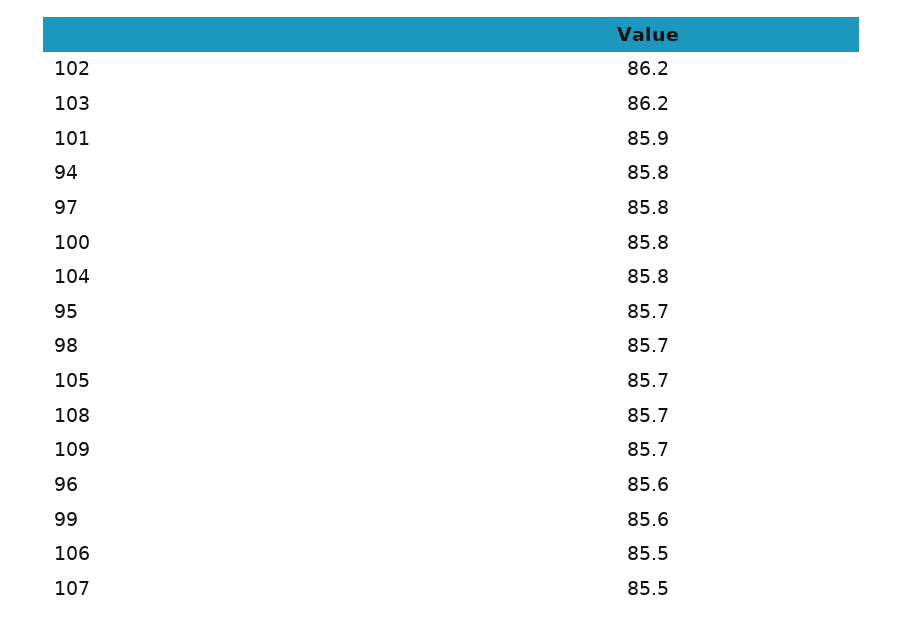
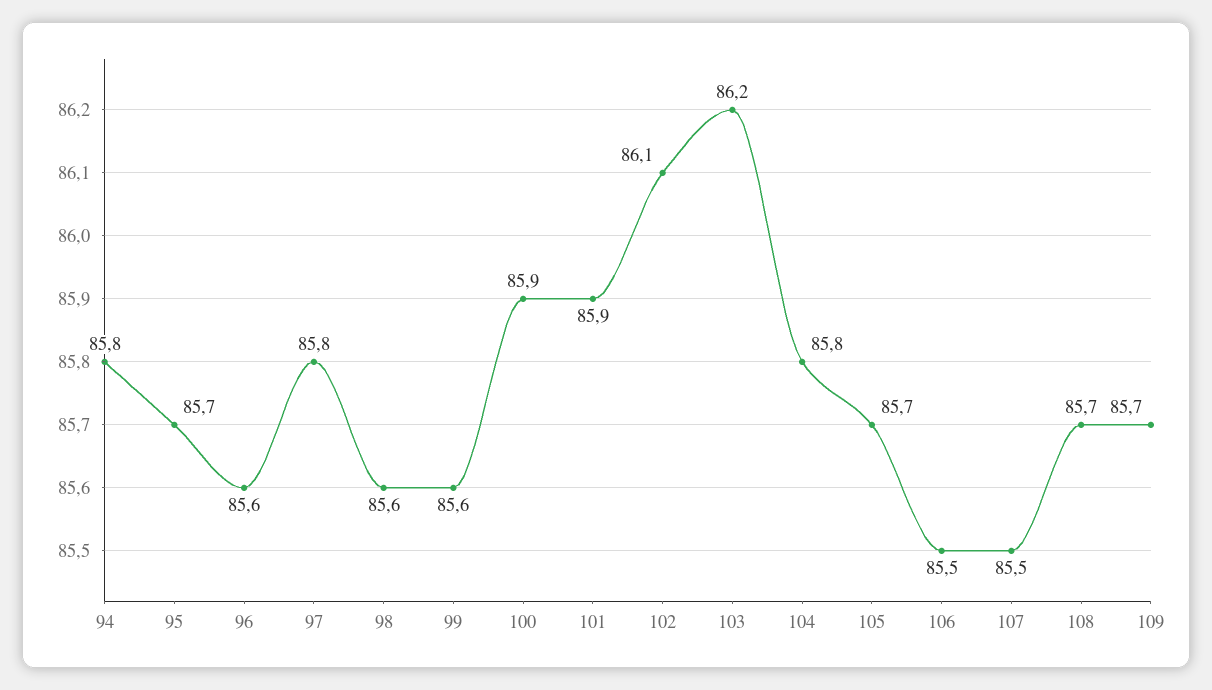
102: 86.2 -> 86.1
100: 85.8 -> 85.9
98: 85.7 -> 85.6

